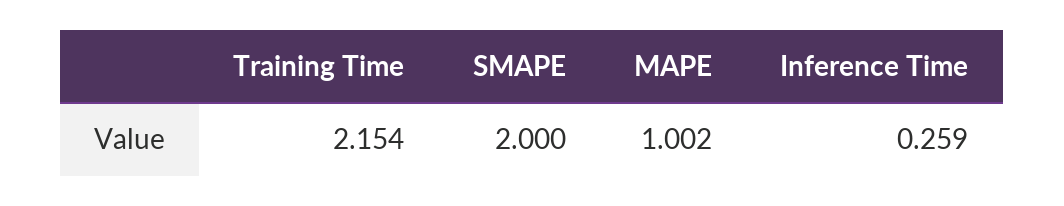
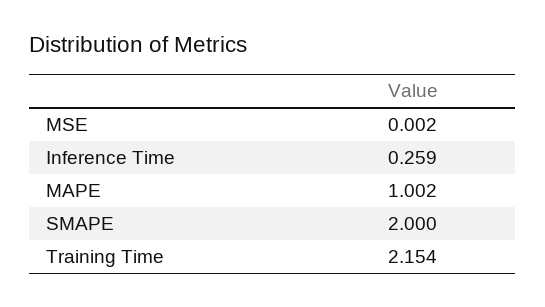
MSE: none -> 0.002

